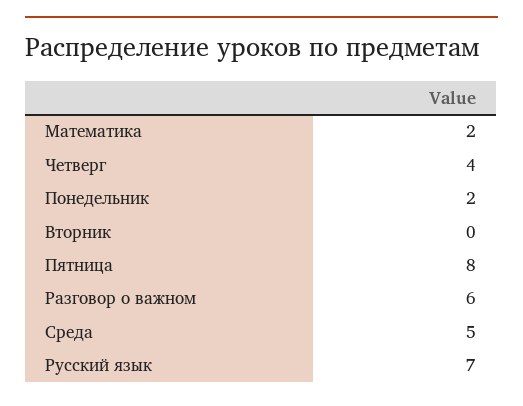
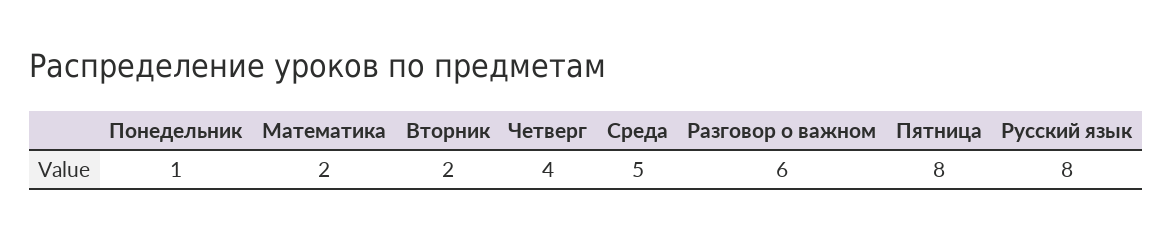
Понедельник: 2 -> 1
Вторник: 0 -> 2
Русский язык: 7 -> 8

